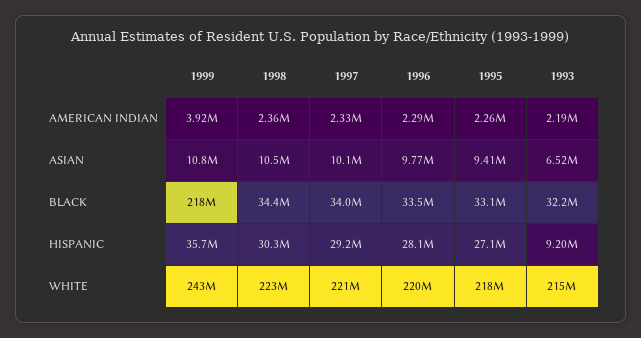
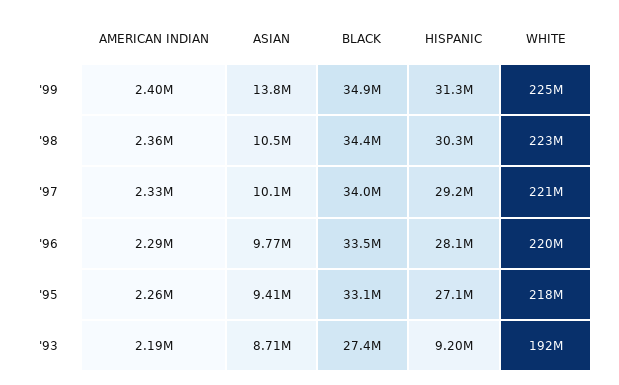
1999, AMERICAN INDIAN: 3920000 -> 2400000
1999, ASIAN: 10800000 -> 13800000
1993, ASIAN: 6520000 -> 8710000
1999, BLACK: 218000000 -> 34900000
1993, BLACK: 32200000 -> 27400000
1999, HISPANIC: 35700000 -> 31300000
1999, WHITE: 243000000 -> 225000000
1993, WHITE: 215000000 -> 192000000

